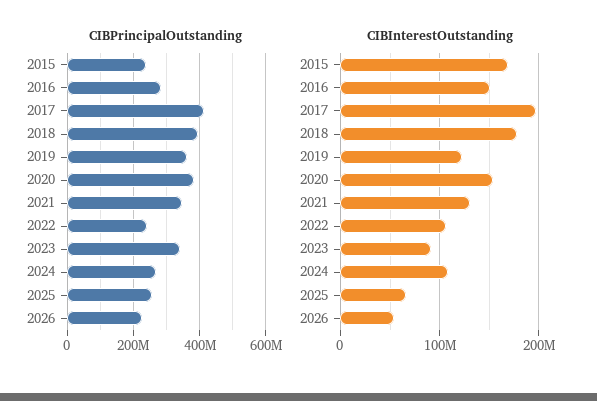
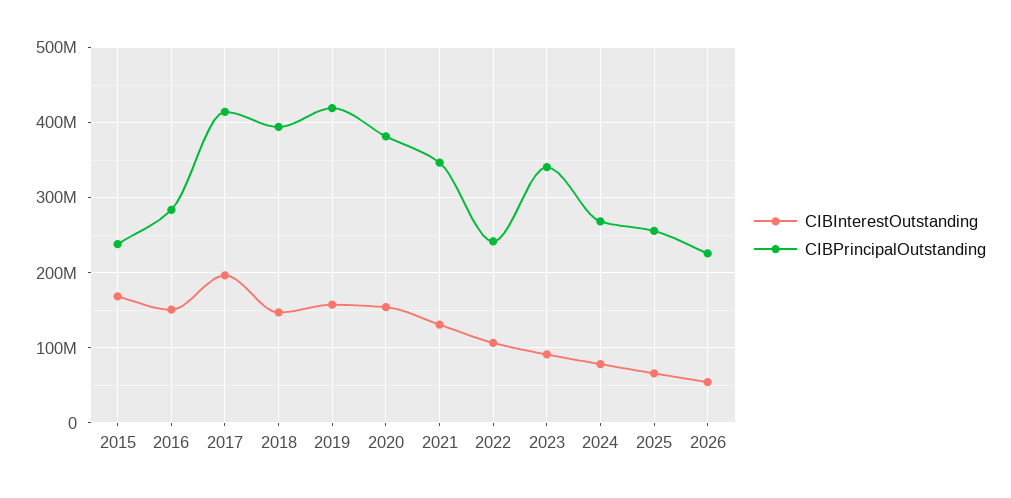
CIBPrincipalOutstanding, 2019: 360000000 -> 420000000
CIBInterestOutstanding, 2018: 180000000 -> 150000000
CIBInterestOutstanding, 2019: 120000000 -> 160000000
CIBInterestOutstanding, 2024: 110000000 -> 80000000

